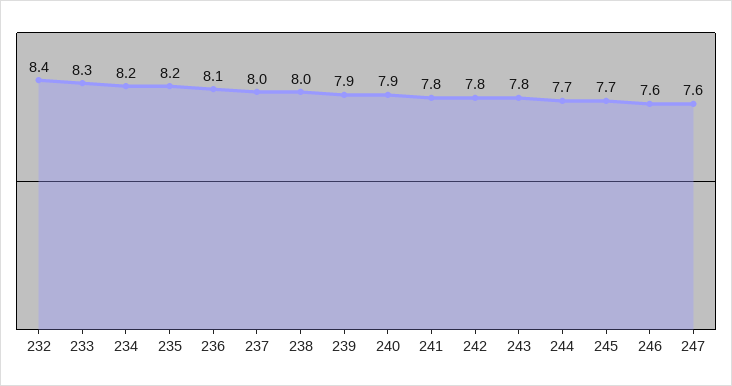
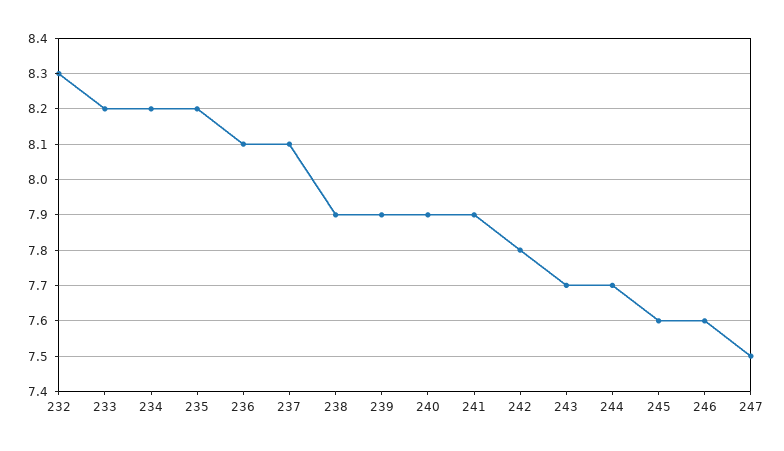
232: 8.4 -> 8.3
233: 8.3 -> 8.2
237: 8 -> 8.1
238: 8 -> 7.9
241: 7.8 -> 7.9
243: 7.8 -> 7.7
245: 7.7 -> 7.6
247: 7.6 -> 7.5

